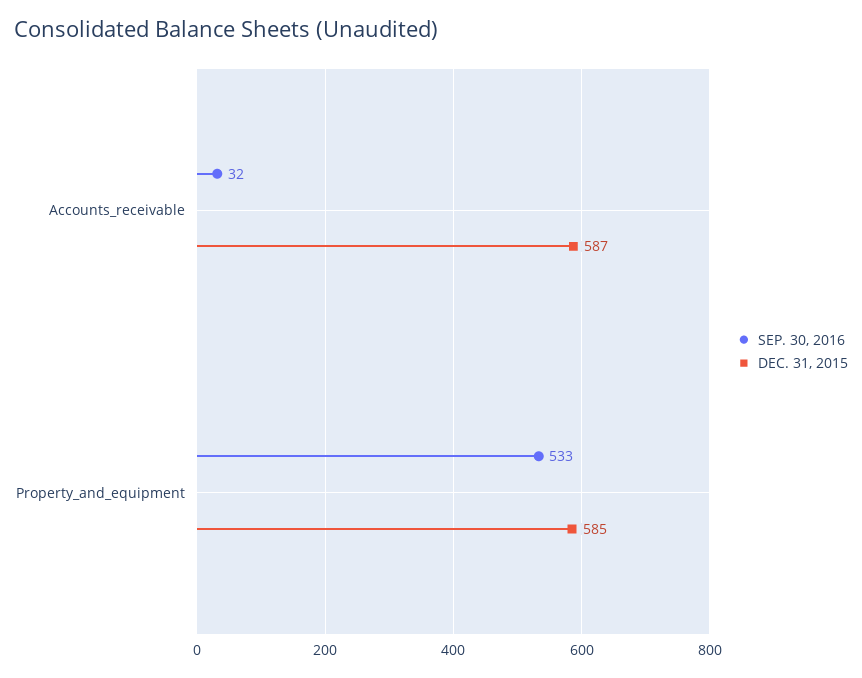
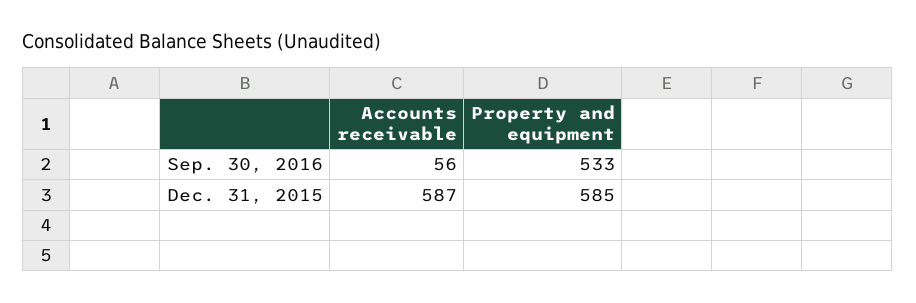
SEP. 30, 2016, Accounts_receivable: 32 -> 56

